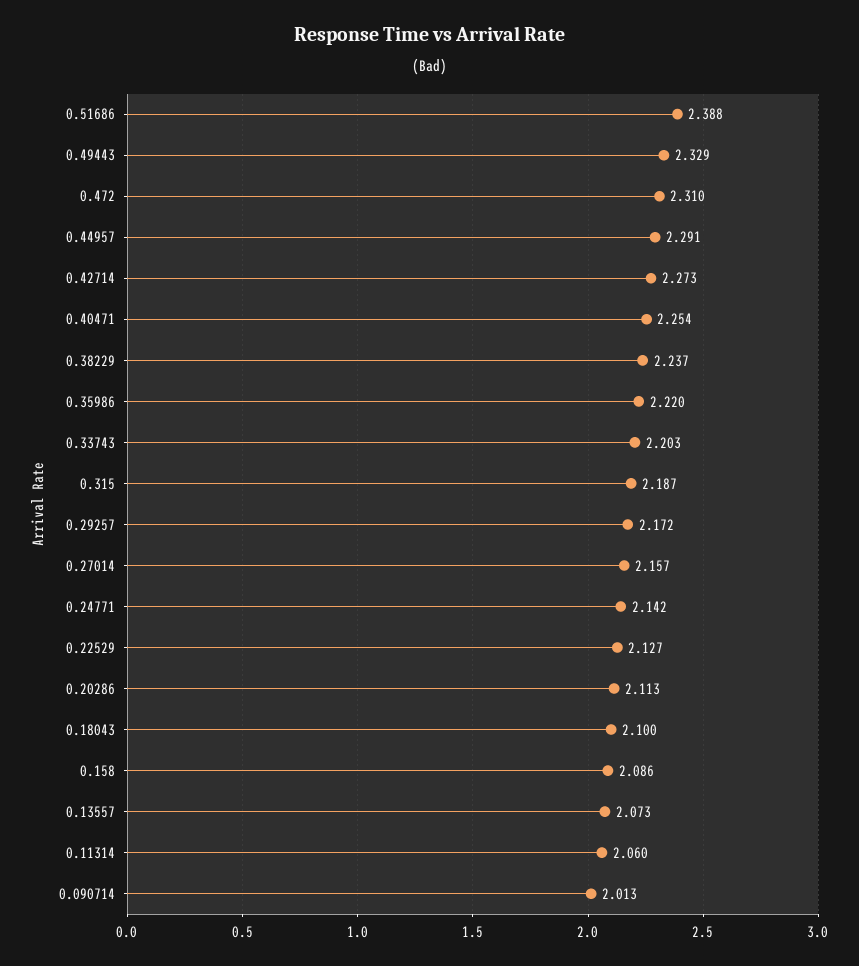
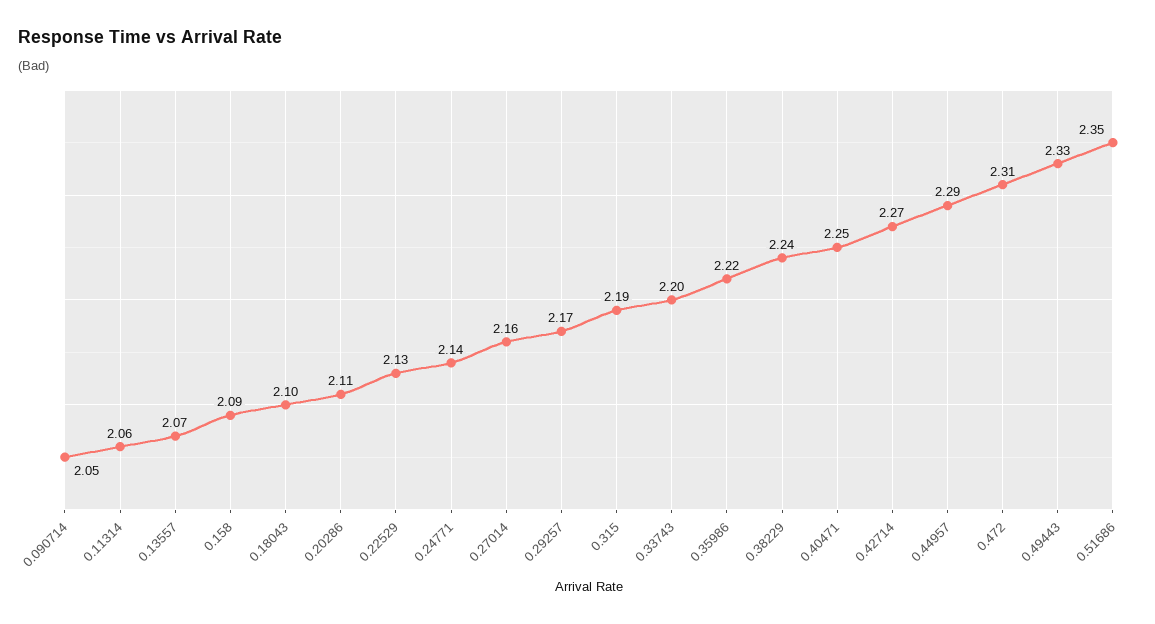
0.51686: 2.388 -> 2.35
0.090714: 2.013 -> 2.05

